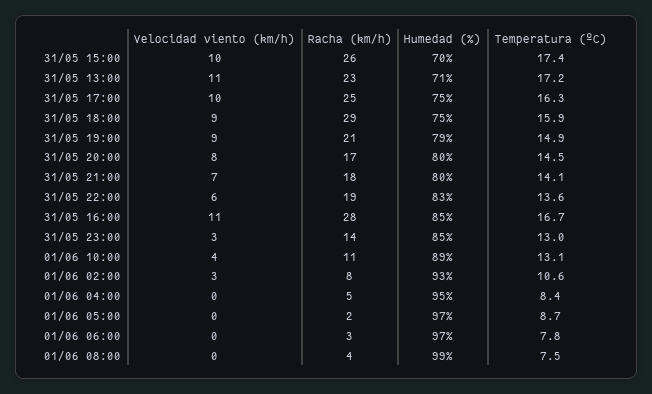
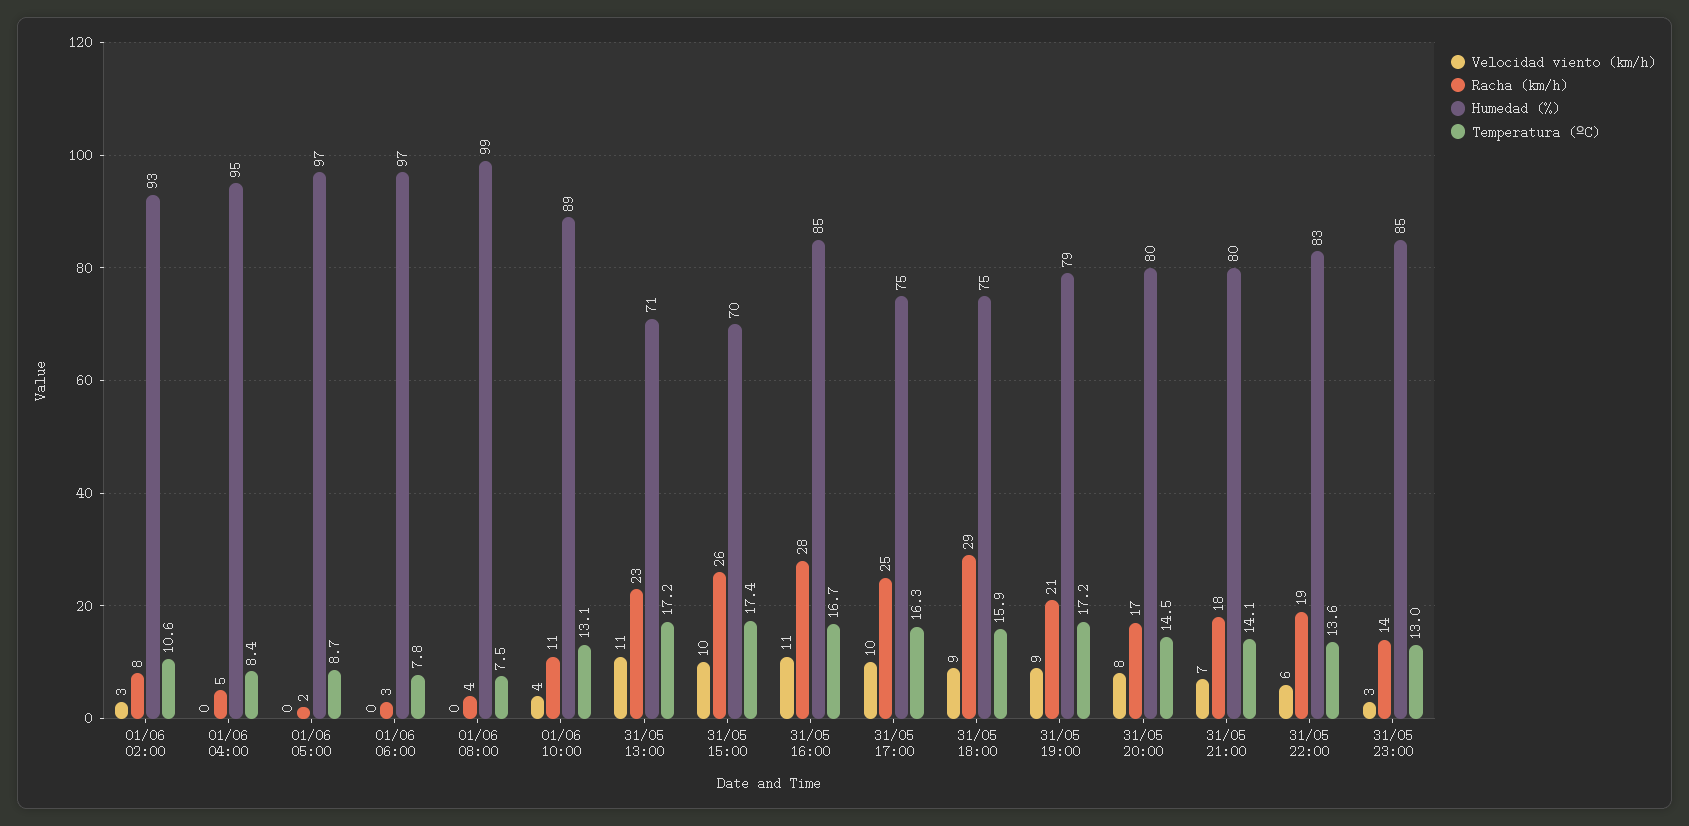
Temperatura (ºC), 31/05 19:00: 14.9 -> 17.2

